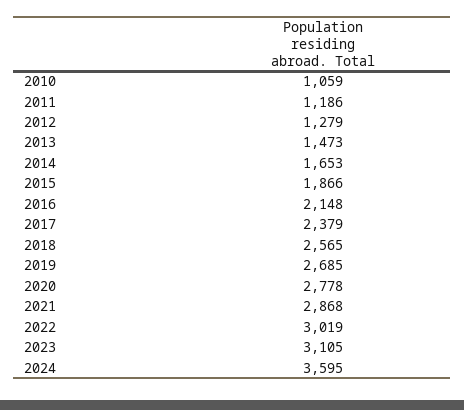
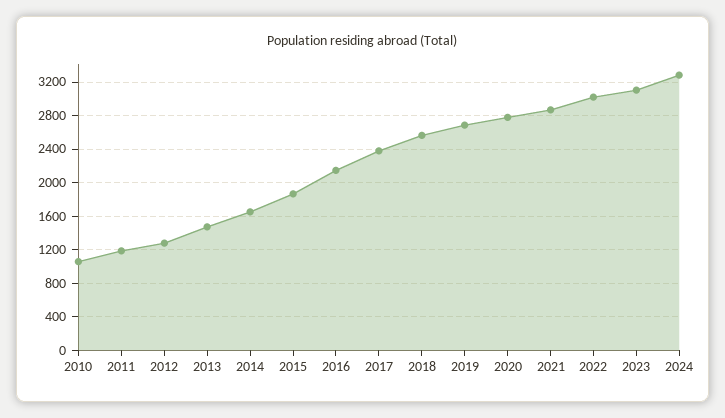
2024: 3595 -> 3300

